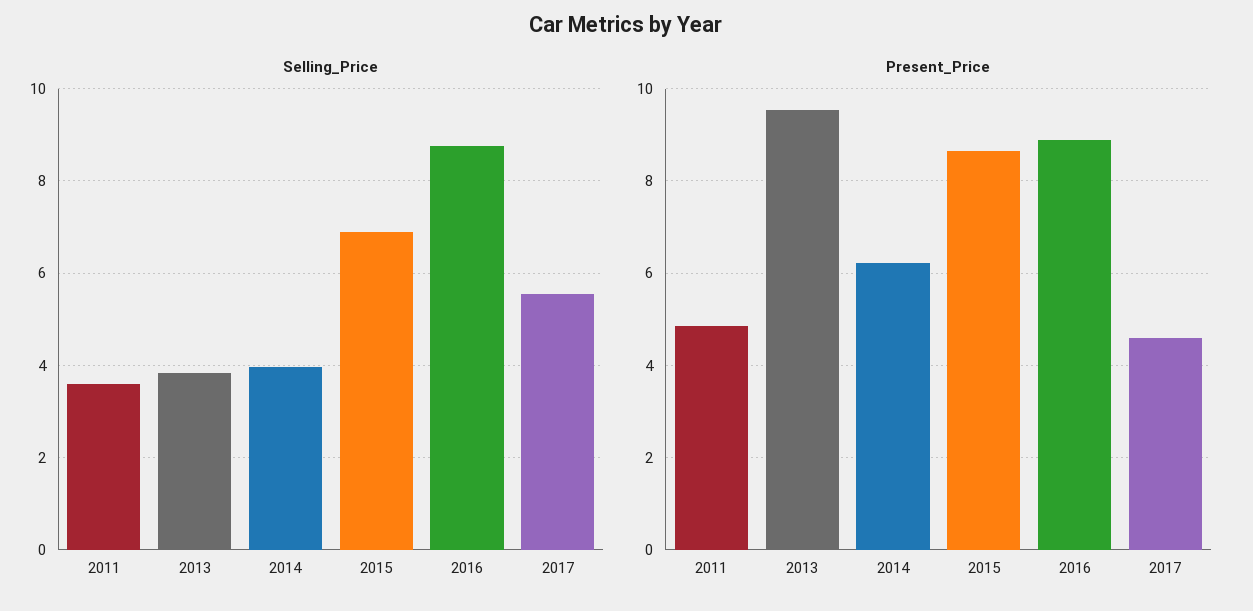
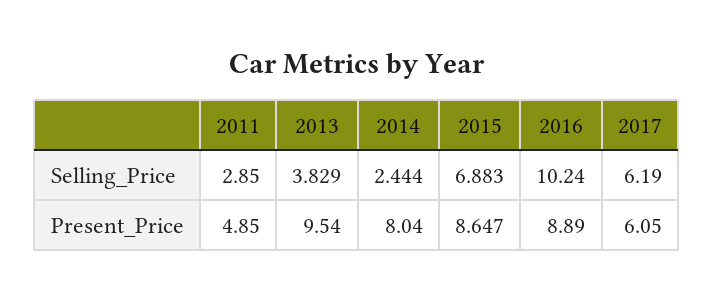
Selling_Price, 2011: 3.6 -> 2.85
Selling_Price, 2014: 4 -> 2.444
Selling_Price, 2016: 8.8 -> 10.24
Selling_Price, 2017: 5.6 -> 6.19
Present_Price, 2014: 6.2 -> 8.04
Present_Price, 2017: 4.6 -> 6.05

